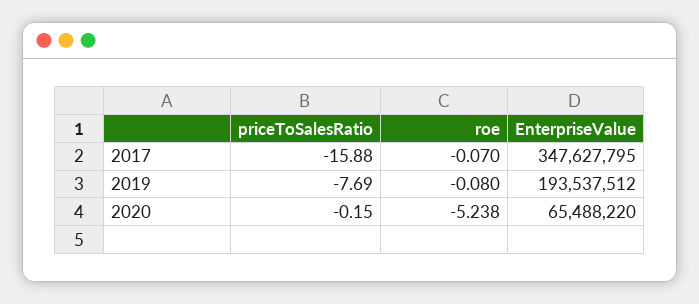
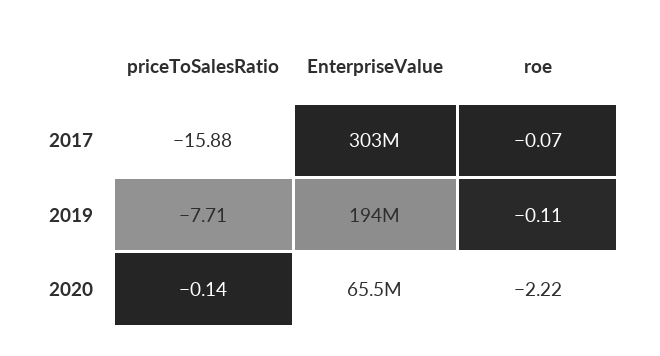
EnterpriseValue, 2017: 347627795 -> 303000000
priceToSalesRatio, 2019: -7.69 -> -7.71
roe, 2019: -0.08 -> -0.11
priceToSalesRatio, 2020: -0.15 -> -0.14
roe, 2020: -5.238 -> -2.22

